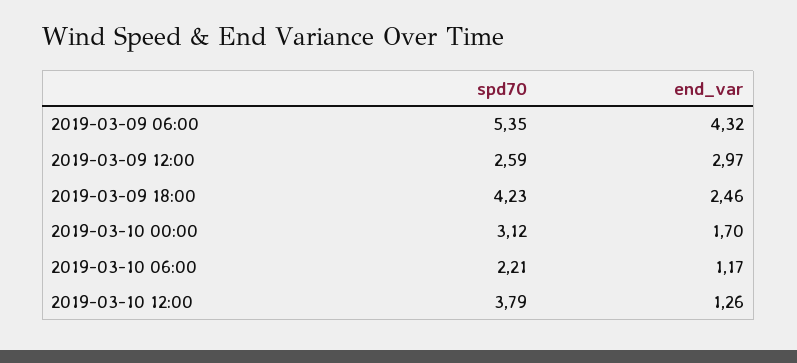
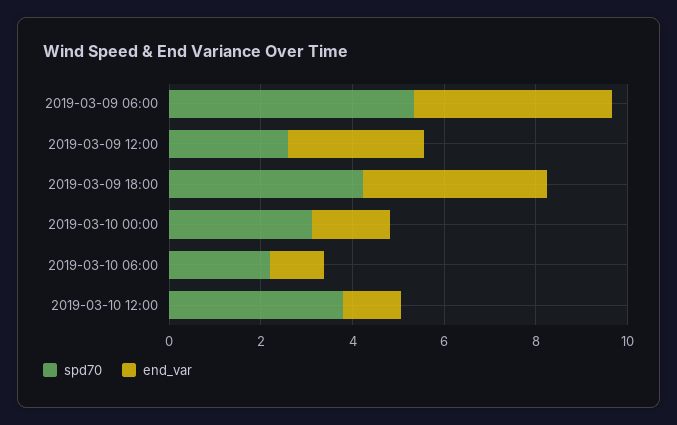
end_var, 2019-03-09 18:00: 2.46 -> 4

